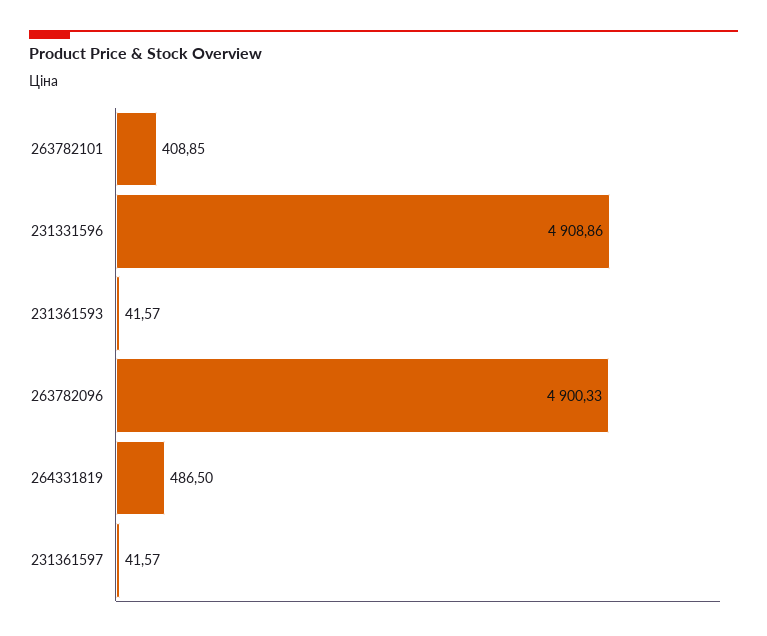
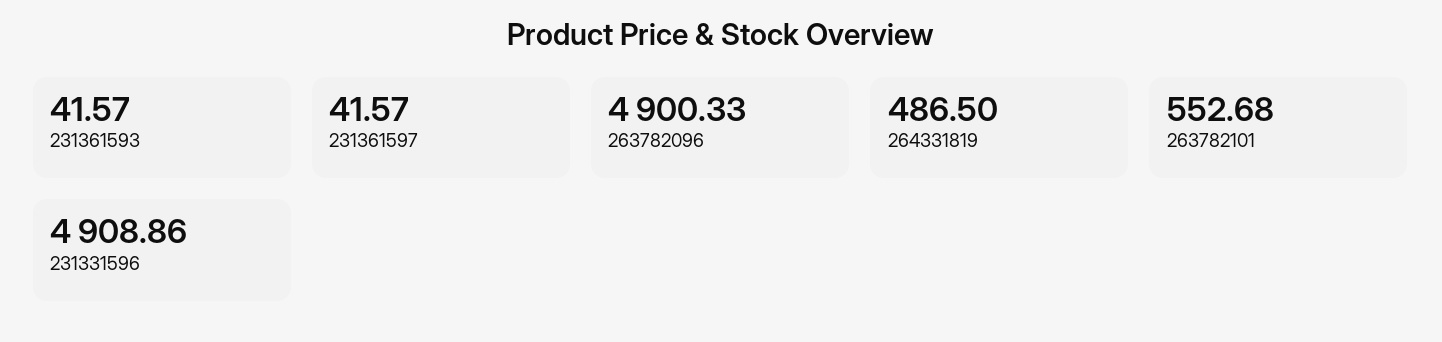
263782101: 408.85 -> 552.68

